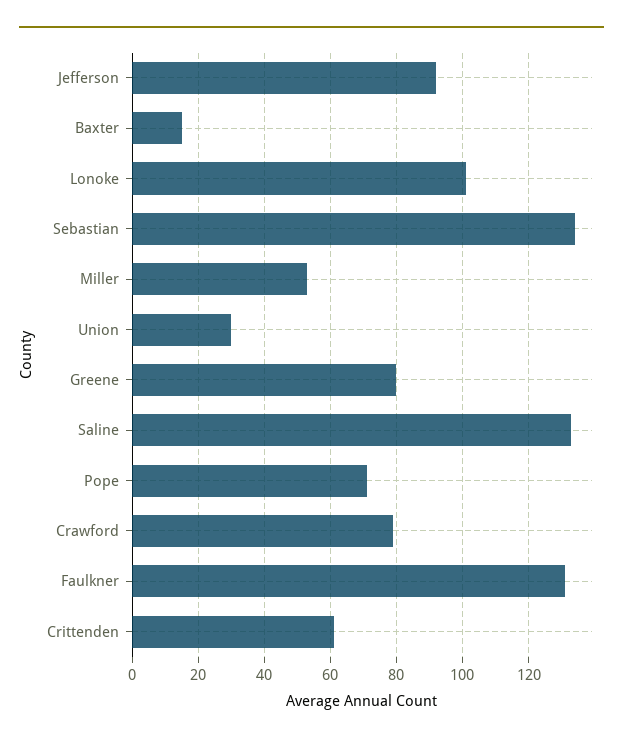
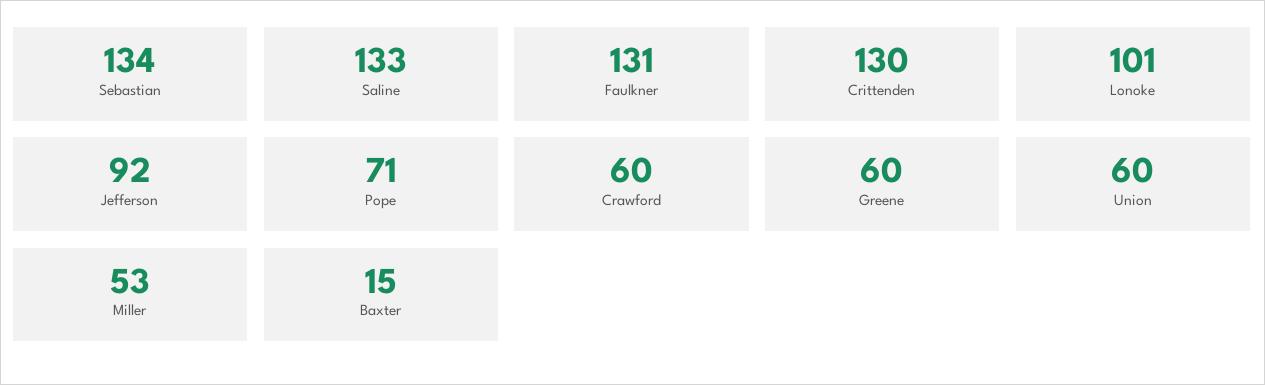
Union: 30 -> 60
Greene: 80 -> 60
Crawford: 80 -> 60
Crittenden: 60 -> 130

